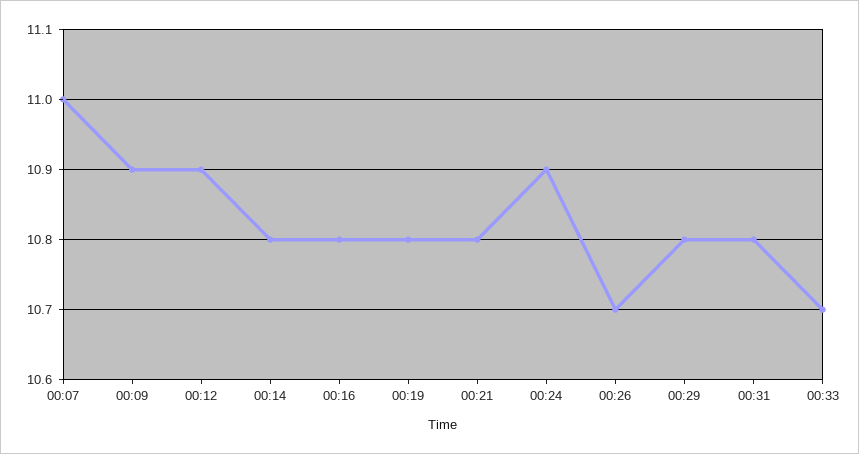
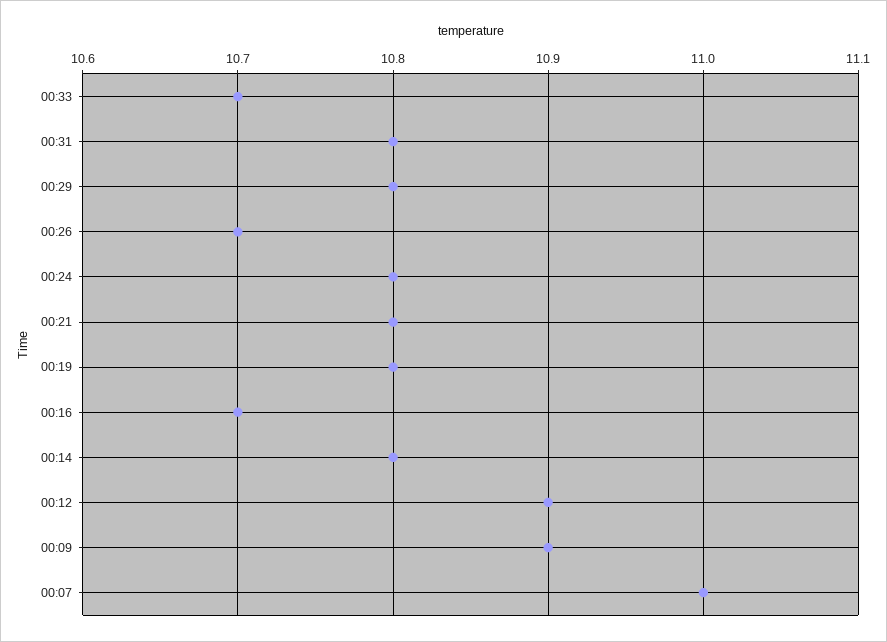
00:16: 10.8 -> 10.7
00:24: 10.9 -> 10.8

